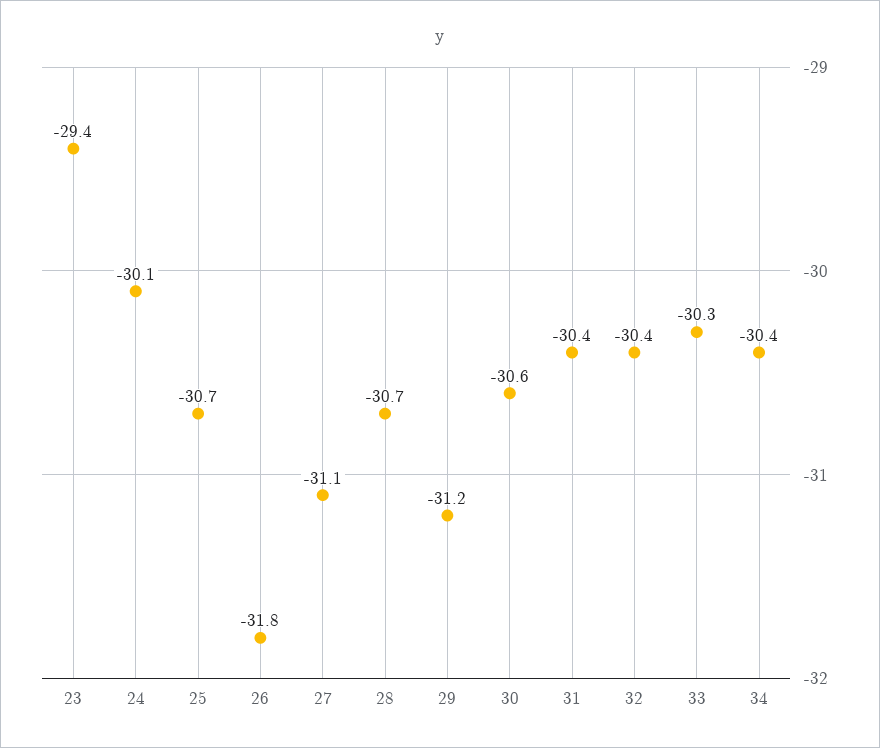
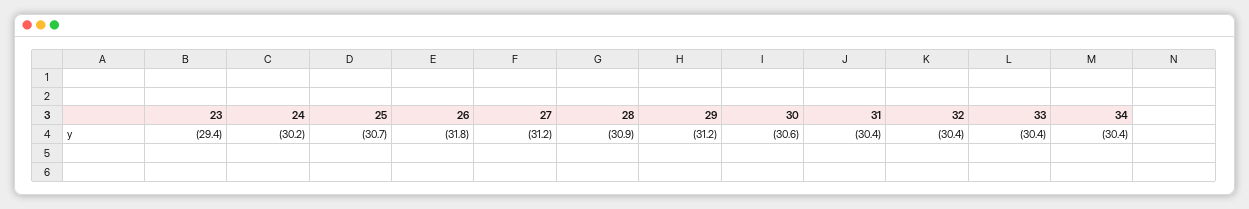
24: -30.1 -> -30.2
27: -31.1 -> -31.2
28: -30.7 -> -30.9
33: -30.3 -> -30.4

